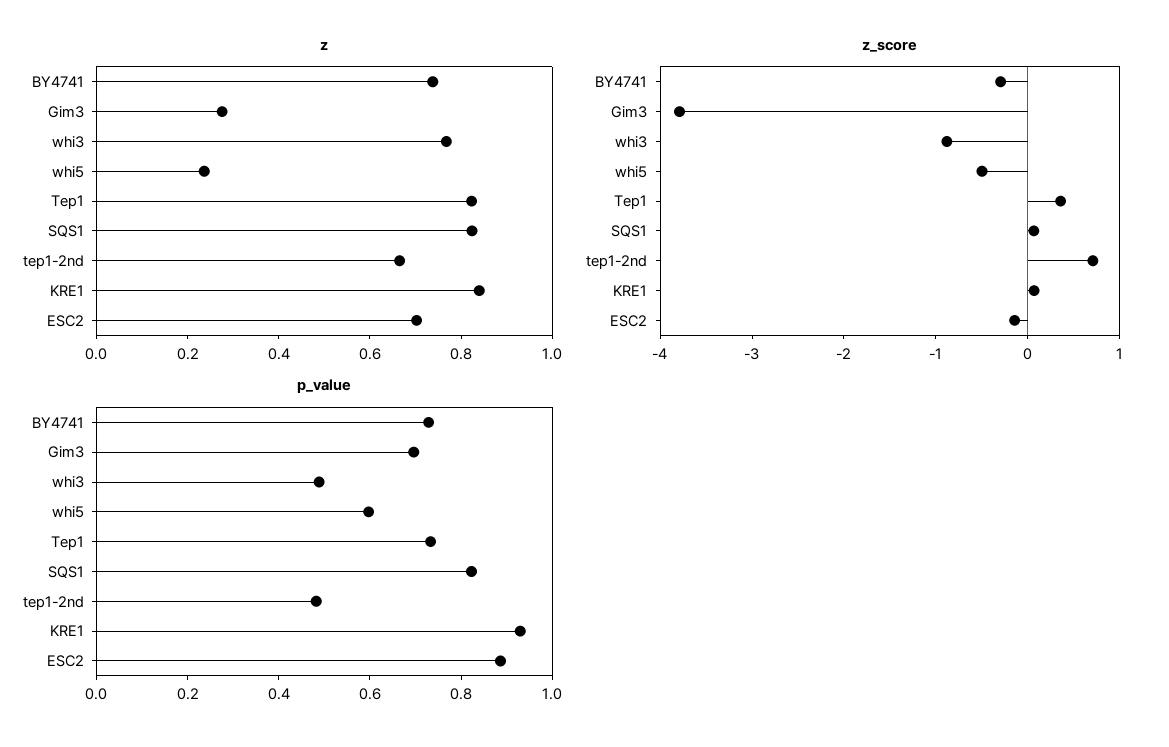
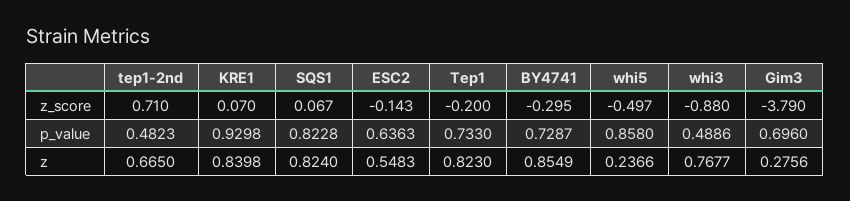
z, BY4741: 0.75 -> 0.8549
z, ESC2: 0.7 -> 0.5483
z_score, Tep1: 0.4 -> -0.2
p_value, whi5: 0.6 -> 0.858
p_value, ESC2: 0.9 -> 0.6363

